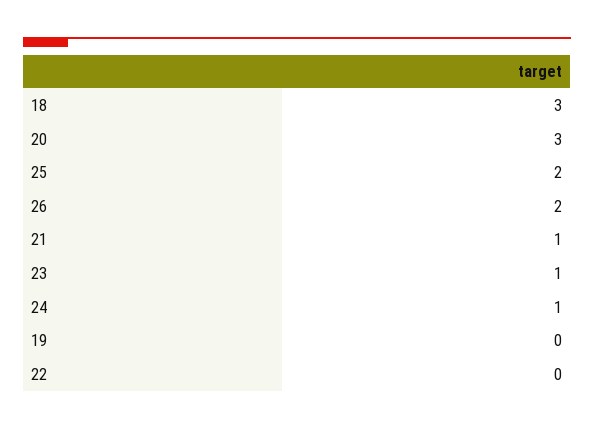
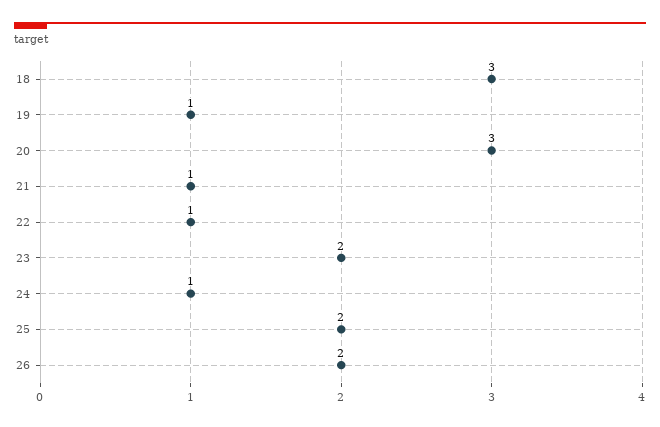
23: 1 -> 2
19: 0 -> 1
22: 0 -> 1

